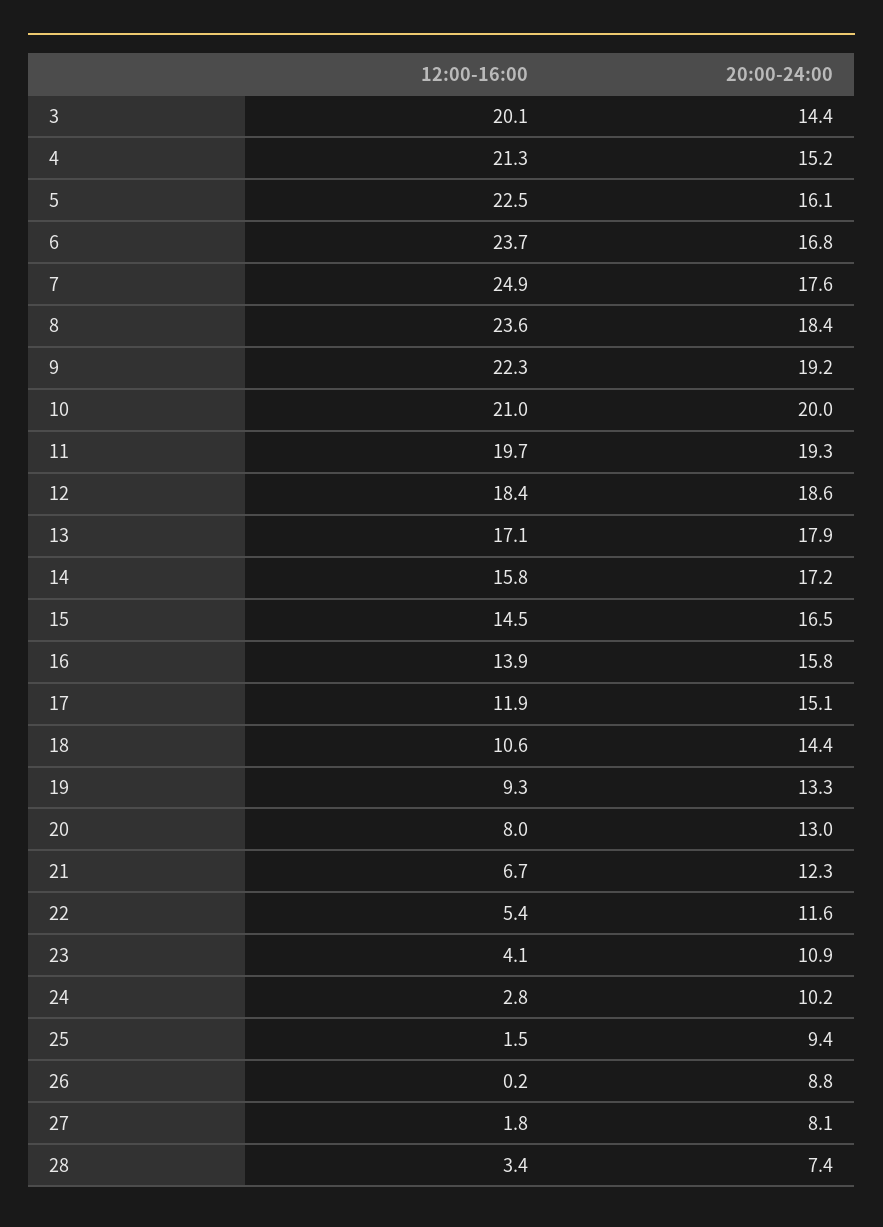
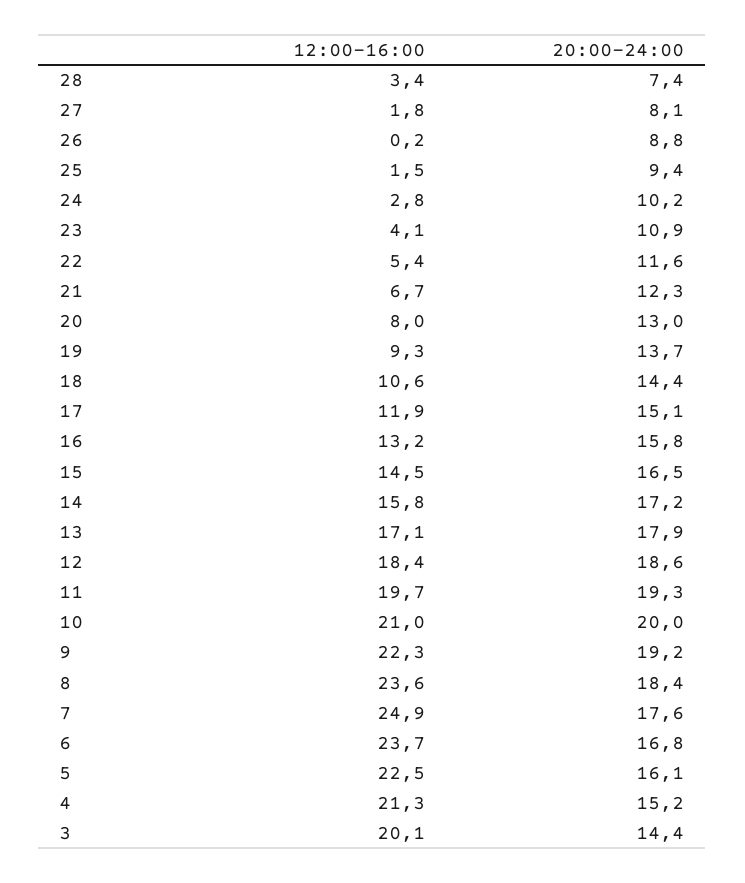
12:00-16:00, 16: 13.9 -> 13.2
20:00-24:00, 19: 13.3 -> 13.7

